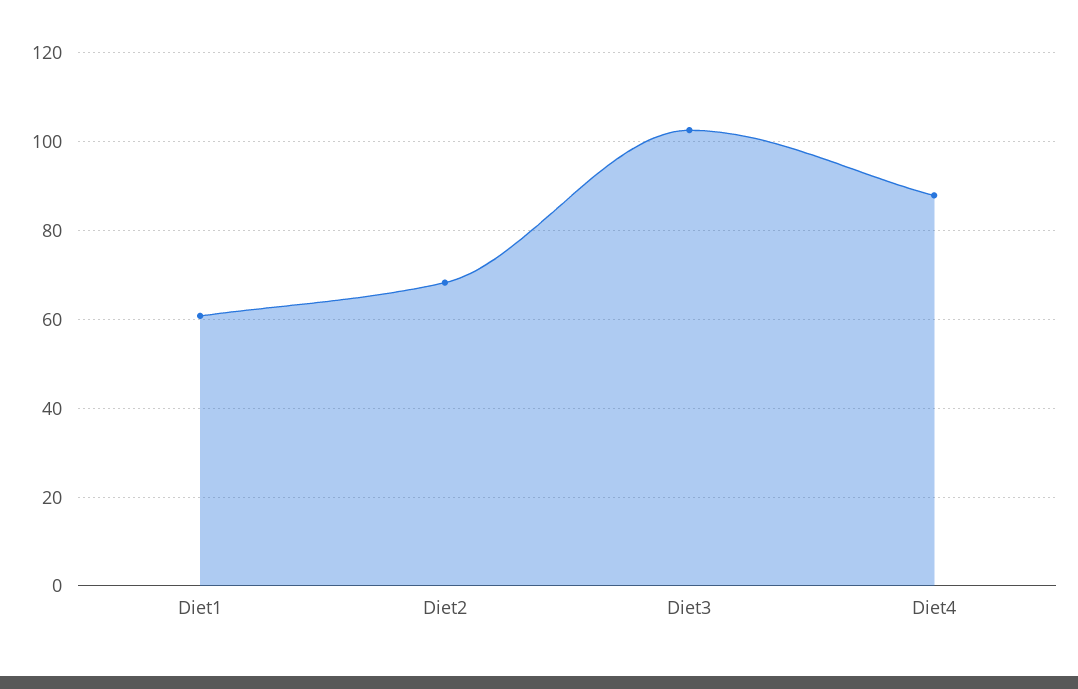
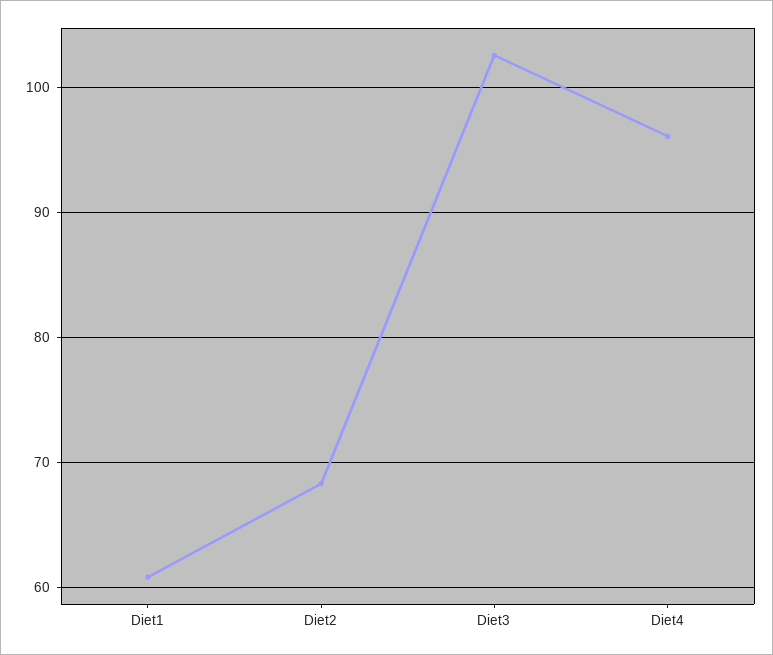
Diet4: 88 -> 96

